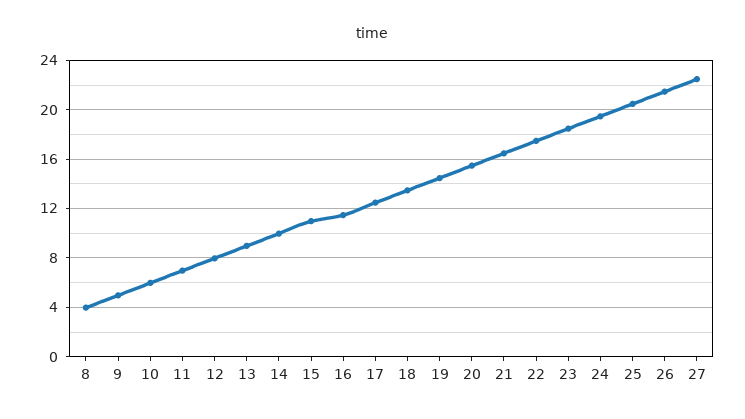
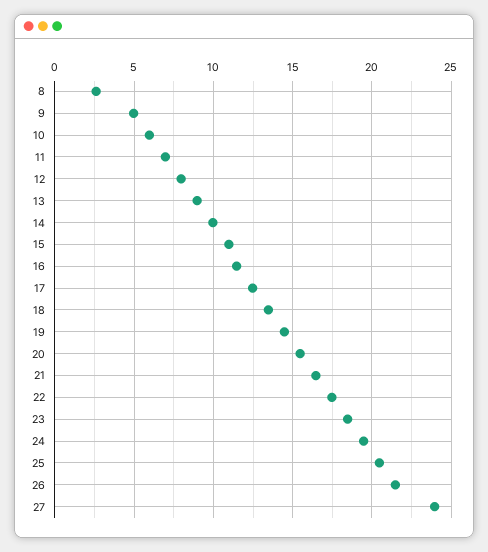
8: 4 -> 2.5
27: 22.5 -> 24

